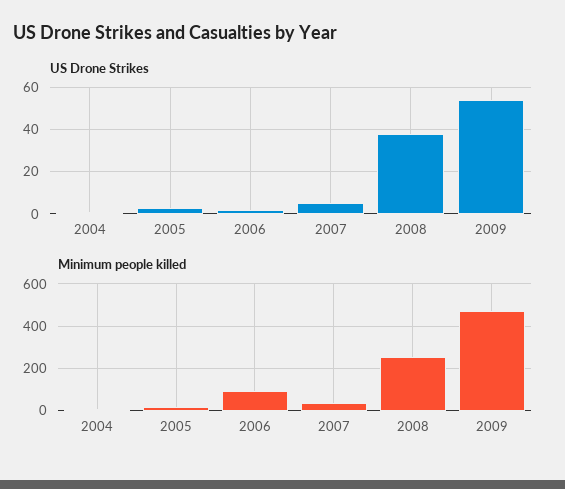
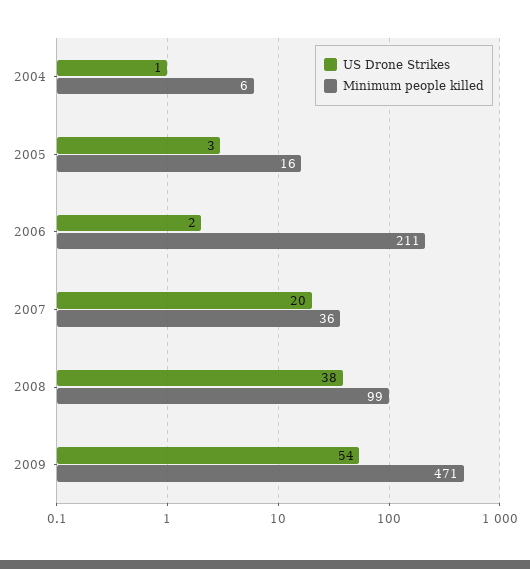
US Drone Strikes, 2007: 5 -> 20
Minimum people killed, 2006: 100 -> 211
Minimum people killed, 2008: 250 -> 99

